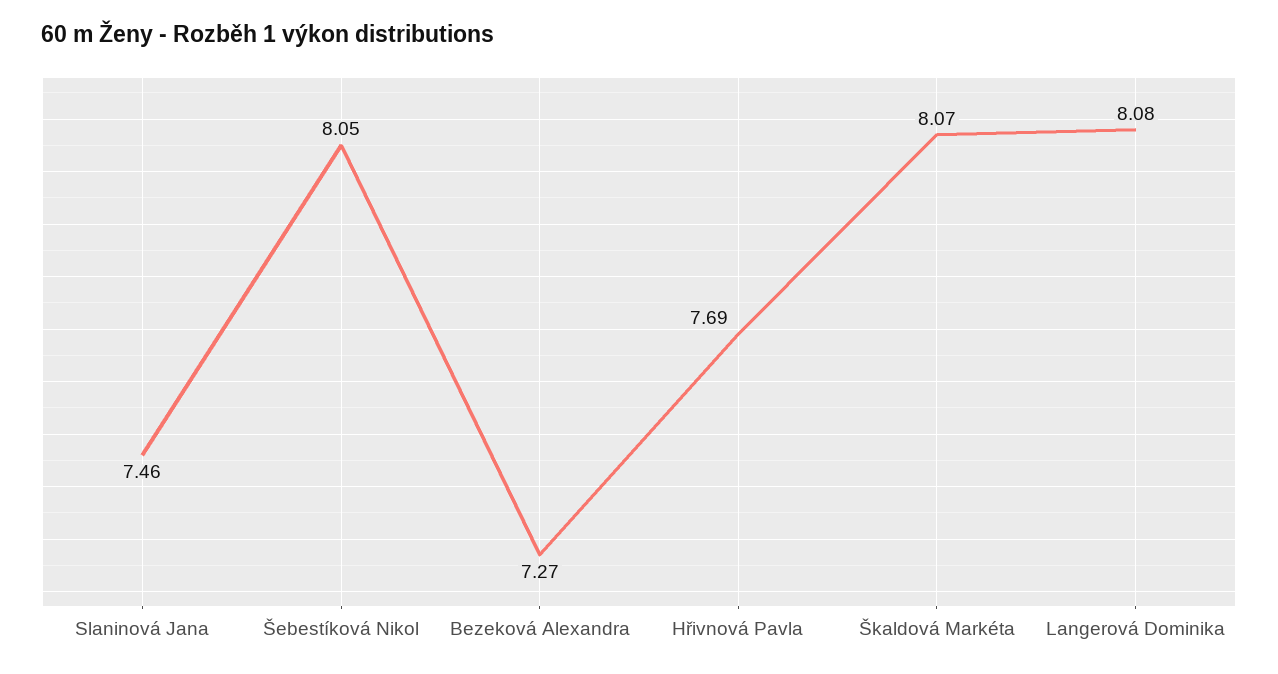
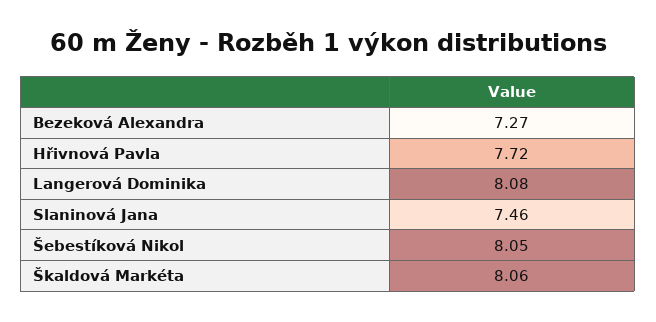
Hřivnová Pavla: 7.69 -> 7.72
Škaldová Markéta: 8.07 -> 8.06

